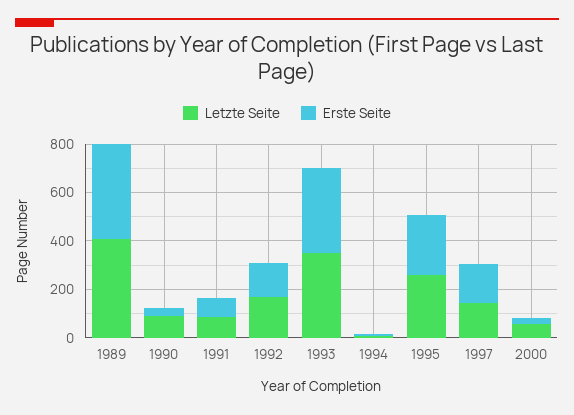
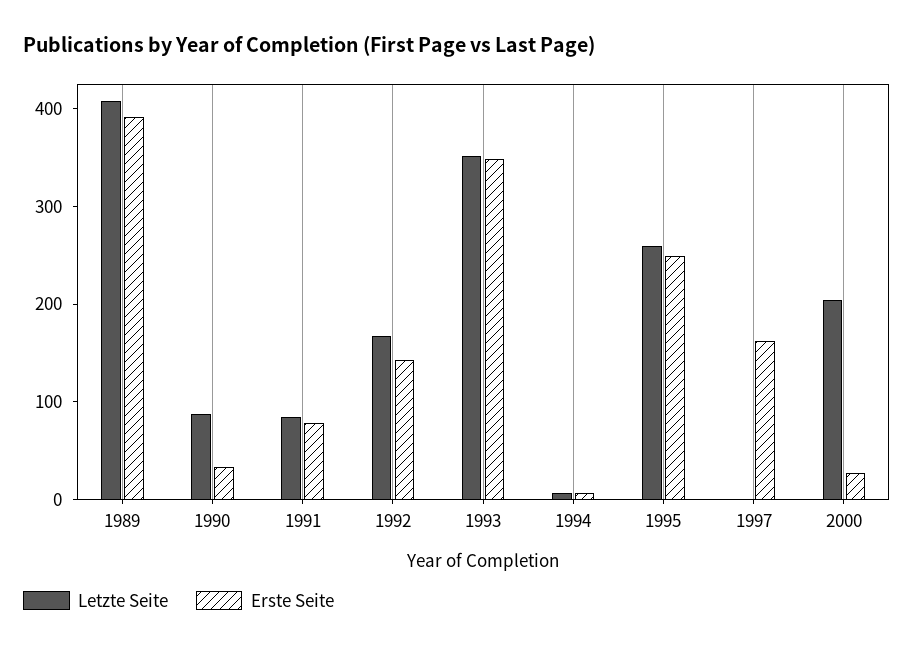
Letzte Seite, 1997: 150 -> 0
Letzte Seite, 2000: 50 -> 200

